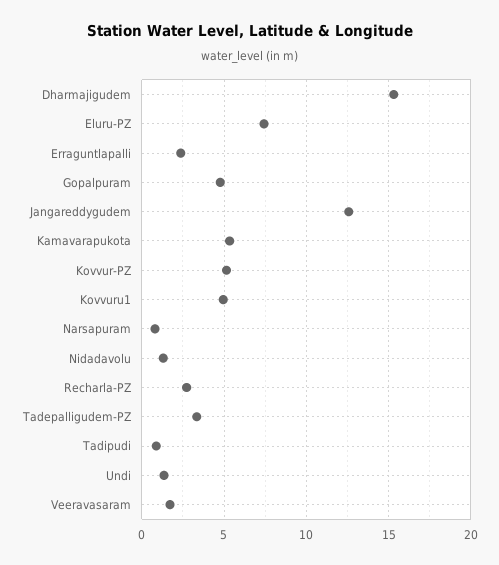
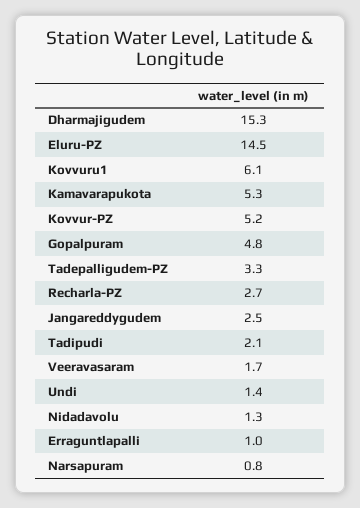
Eluru-PZ: 7.5 -> 14.5
Erraguntlapalli: 2.5 -> 1
Jangareddygudem: 12.5 -> 2.5
Kovvuru1: 5 -> 6.1
Tadipudi: 1 -> 2.1

